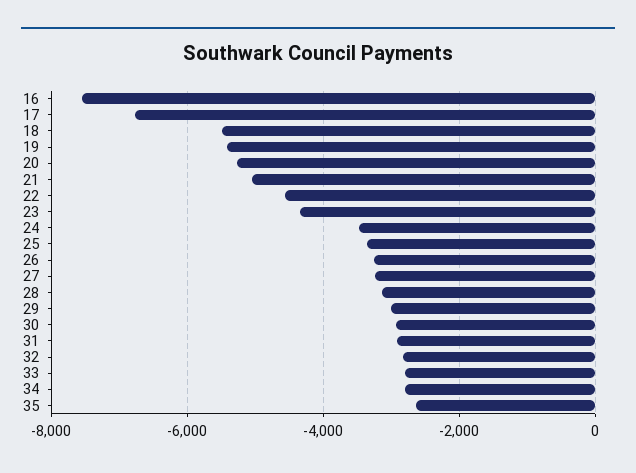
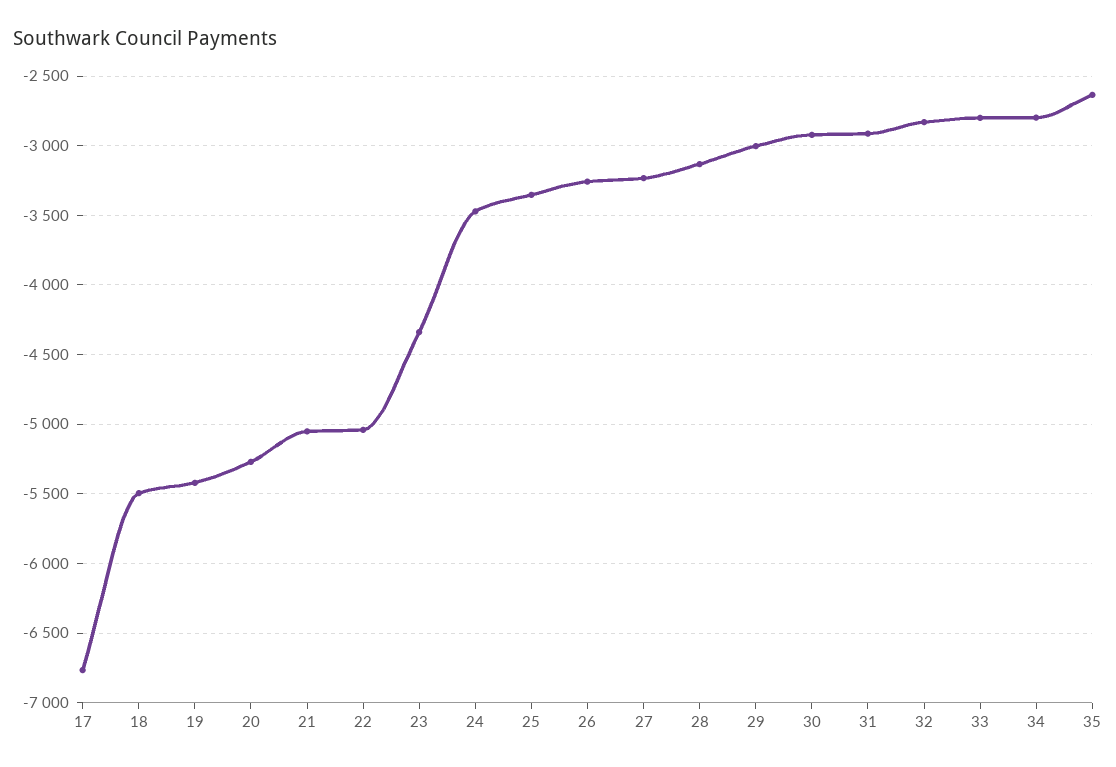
16: -7600 -> none
22: -4600 -> -5050

